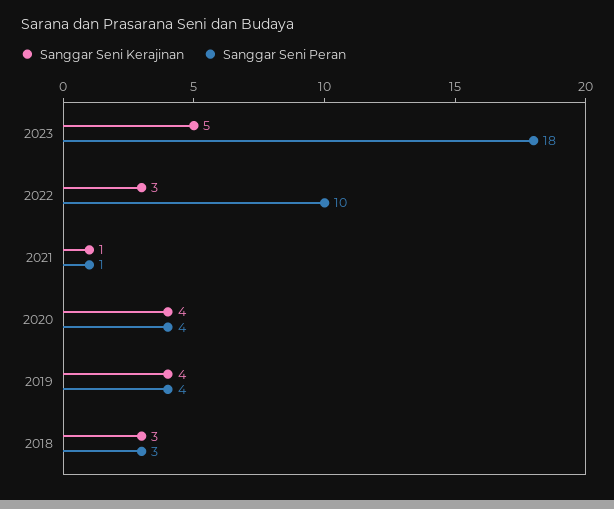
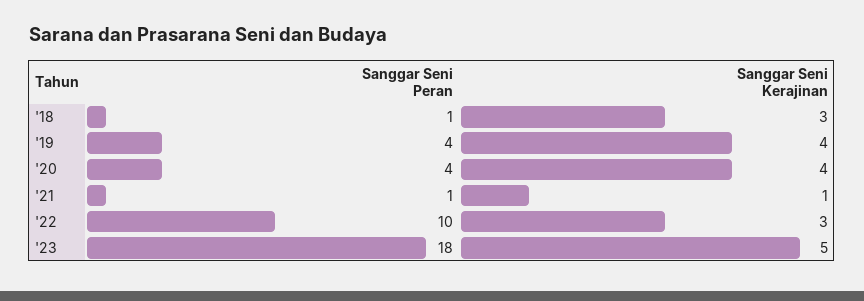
Sanggar Seni Peran, 2018: 3 -> 1

